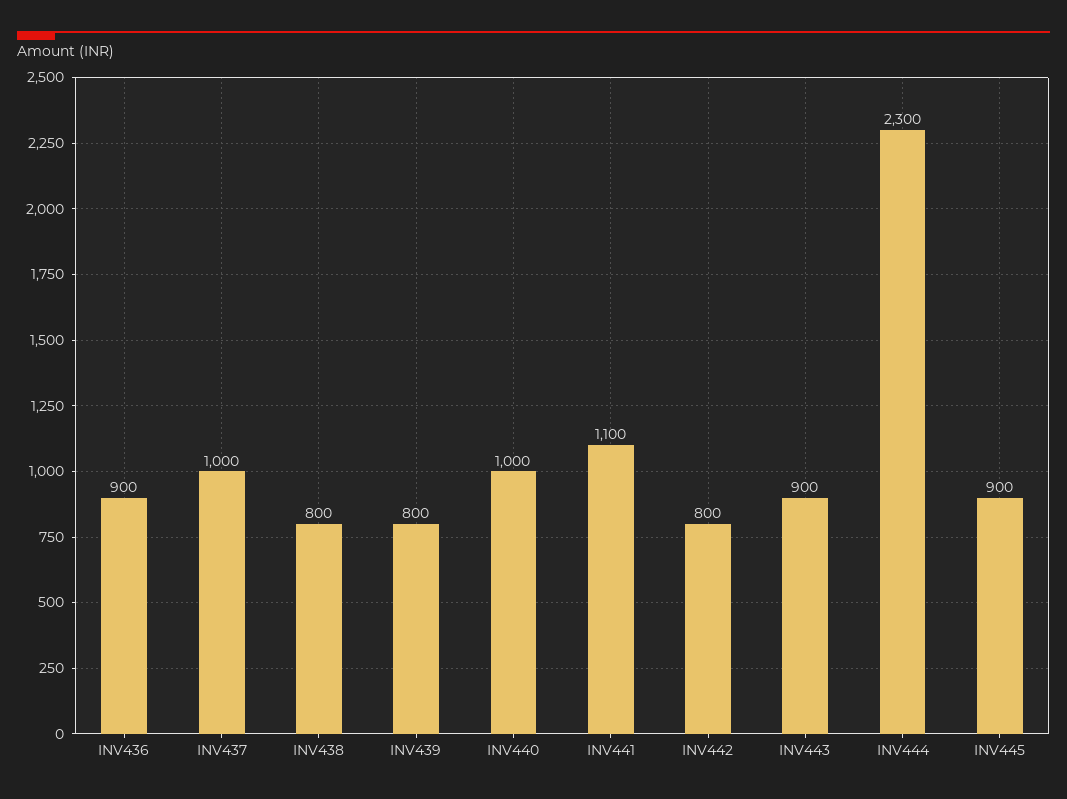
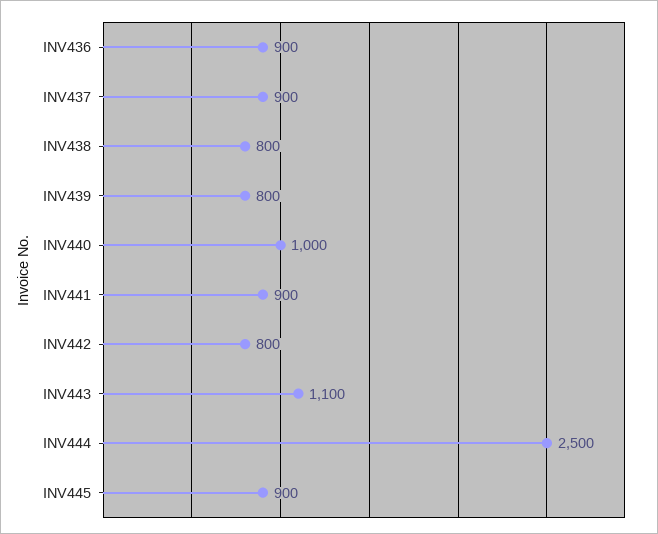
INV437: 1000 -> 900
INV441: 1100 -> 900
INV443: 900 -> 1100
INV444: 2300 -> 2500

